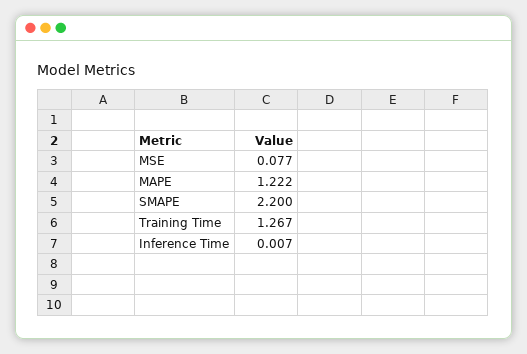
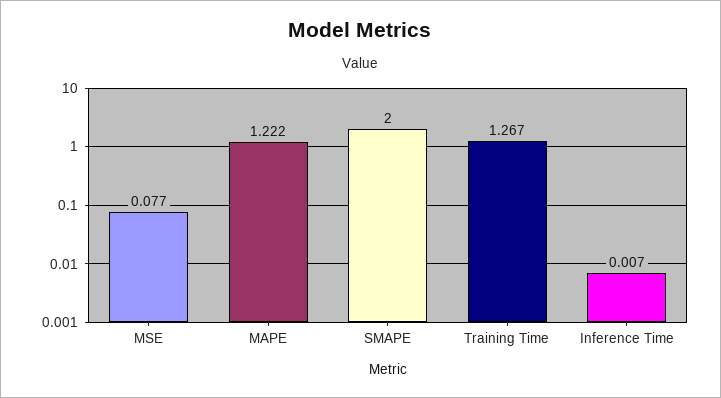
SMAPE: 2.2 -> 2

